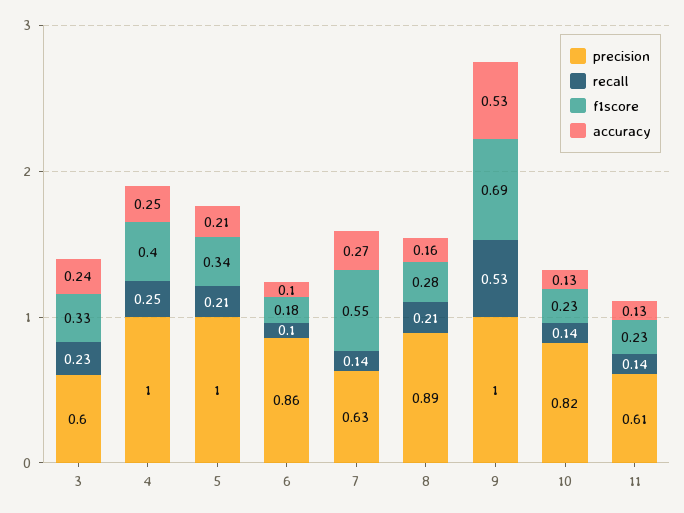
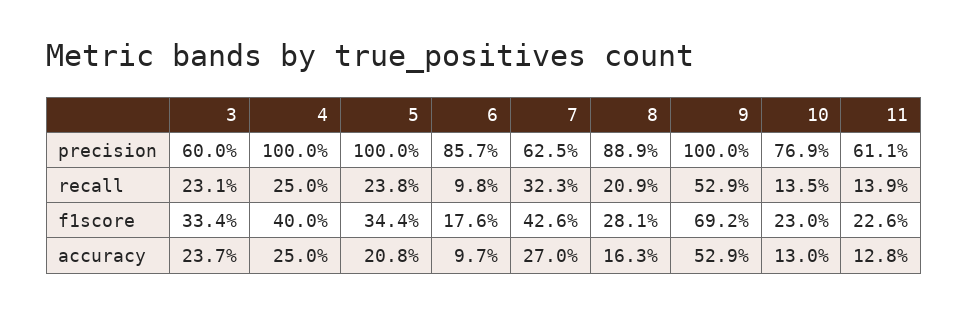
recall, 5: 0.21 -> 0.238
recall, 7: 0.14 -> 0.323
f1score, 7: 0.55 -> 0.426
precision, 10: 0.82 -> 0.769

